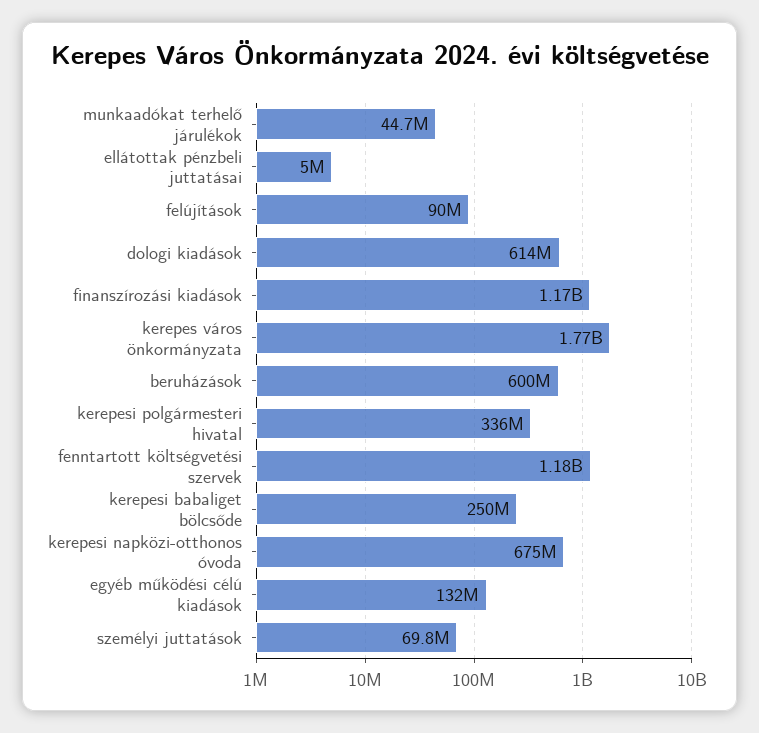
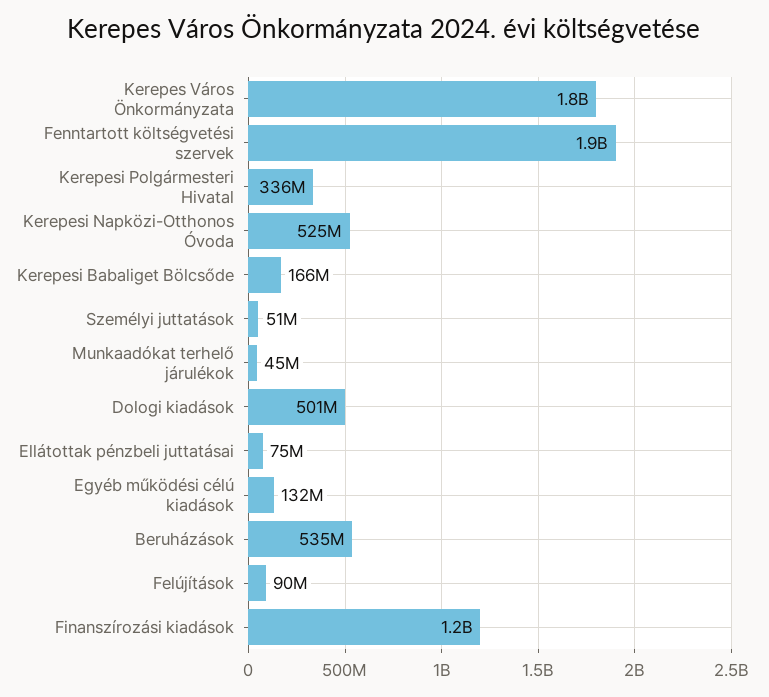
ellátottak pénzbeli juttatásai: 5000000 -> 75000000
dologi kiadások: 614000000 -> 501000000
beruházások: 600000000 -> 535000000
fenntartott költségvetési szervek: 1180000000 -> 1900000000
kerepesi babaliget bölcsőde: 250000000 -> 166000000
kerepesi napközi-otthonos óvoda: 675000000 -> 525000000
személyi juttatások: 69800000 -> 51000000

